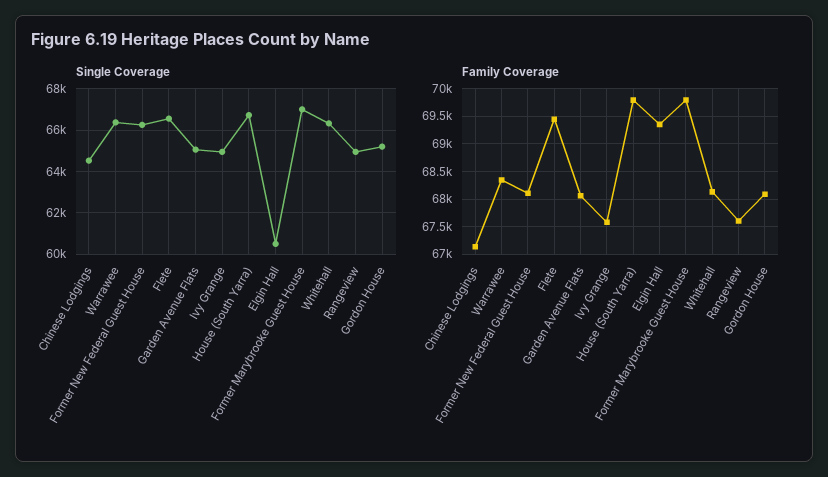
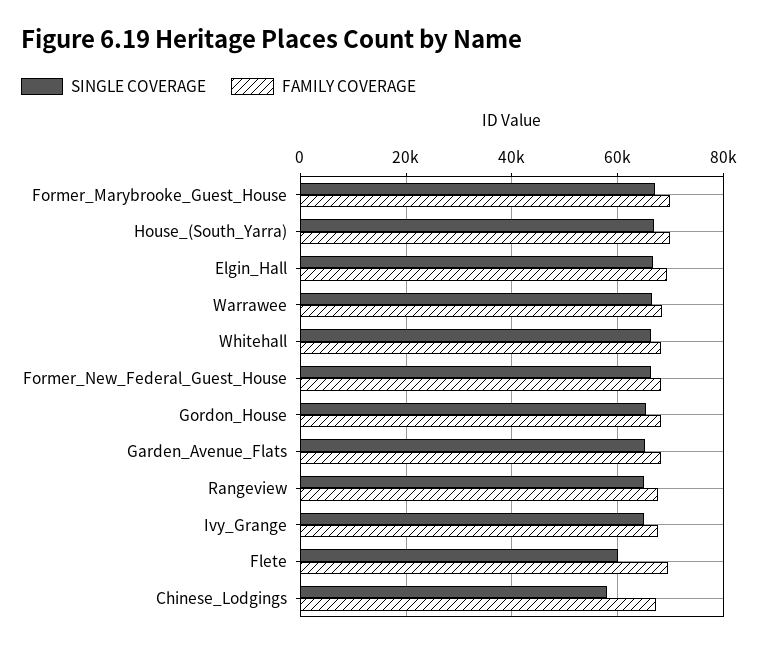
Single Coverage, Chinese Lodgings: 64500 -> 58000
Single Coverage, Flete: 66500 -> 60000
Single Coverage, Elgin Hall: 60500 -> 66000

